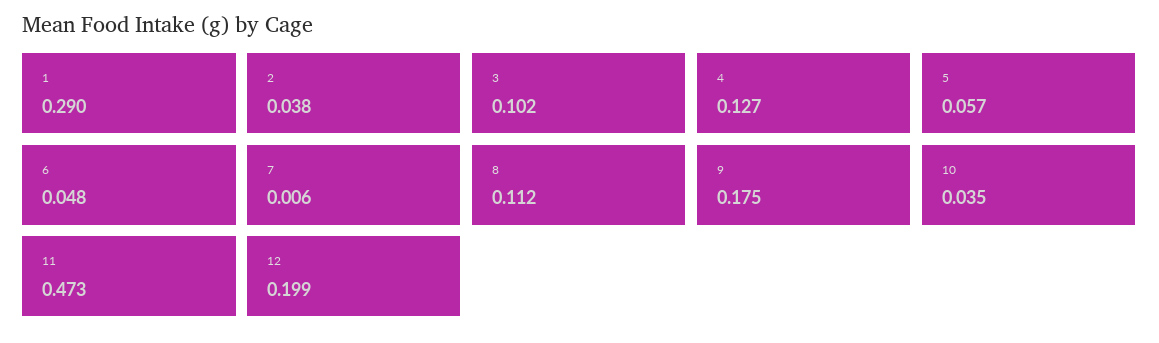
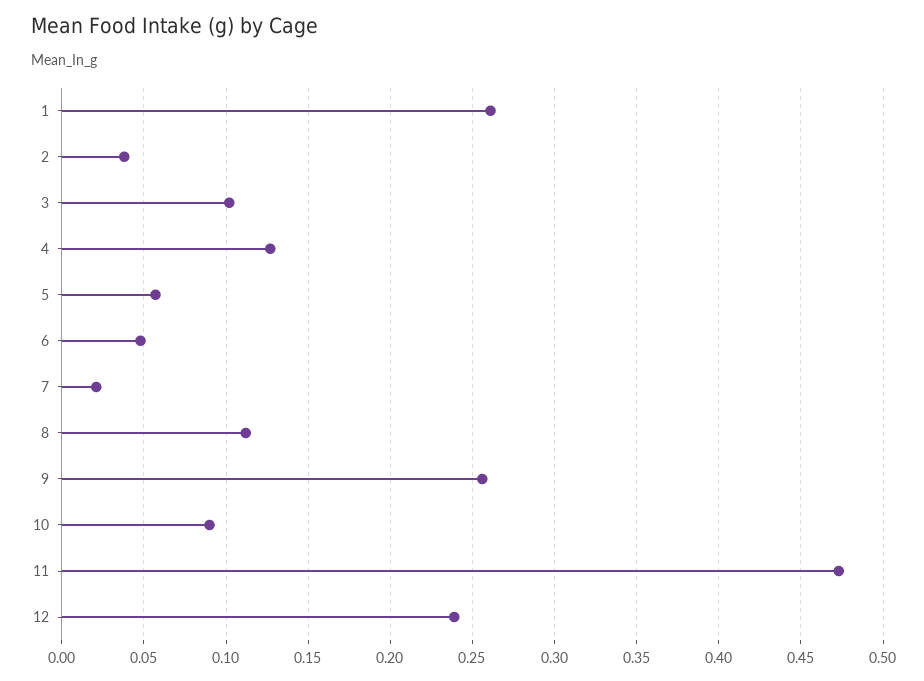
1: 0.29 -> 0.26
7: 0.006 -> 0.02
9: 0.175 -> 0.255
10: 0.035 -> 0.09
12: 0.199 -> 0.24

